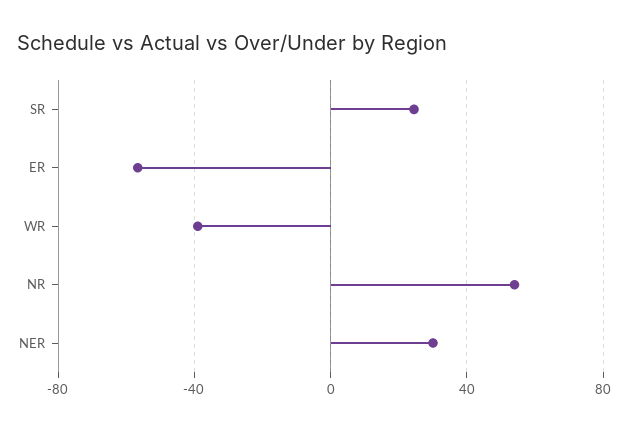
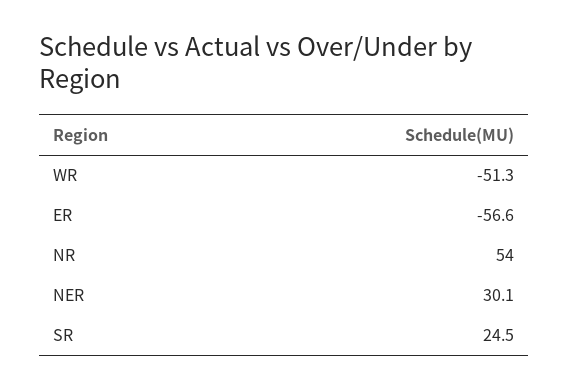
WR: -40 -> -51.3

